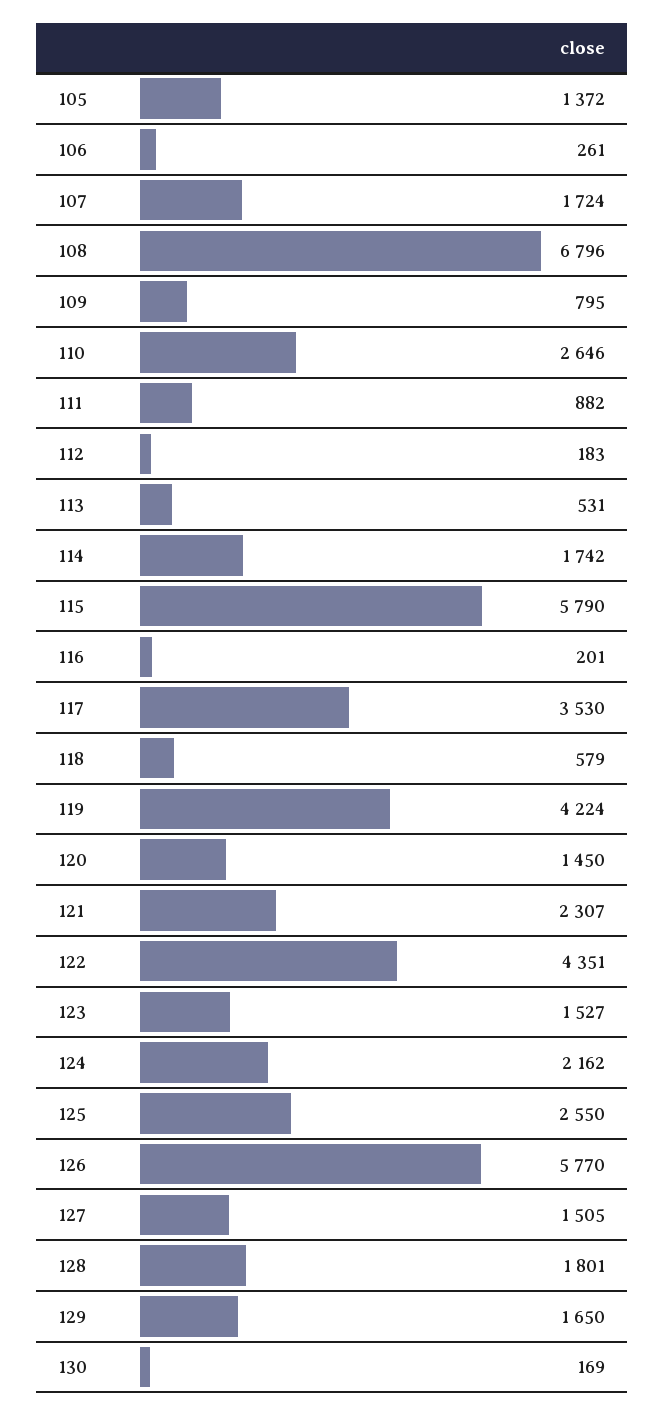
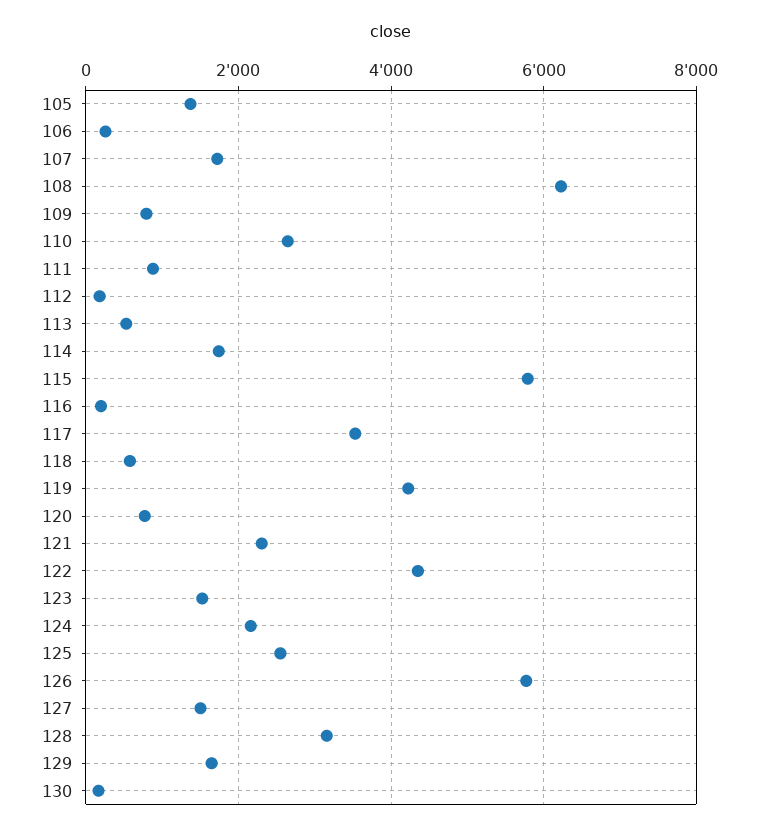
108: 6796 -> 6200
120: 1450 -> 800
128: 1801 -> 3200

